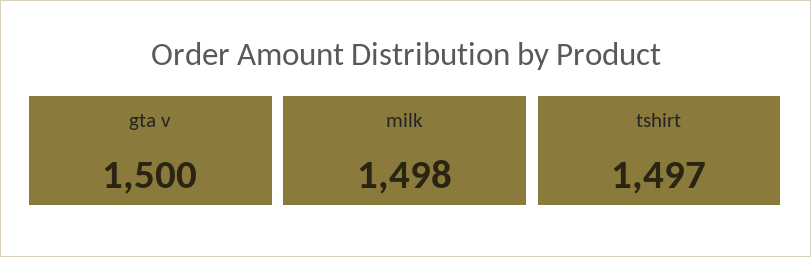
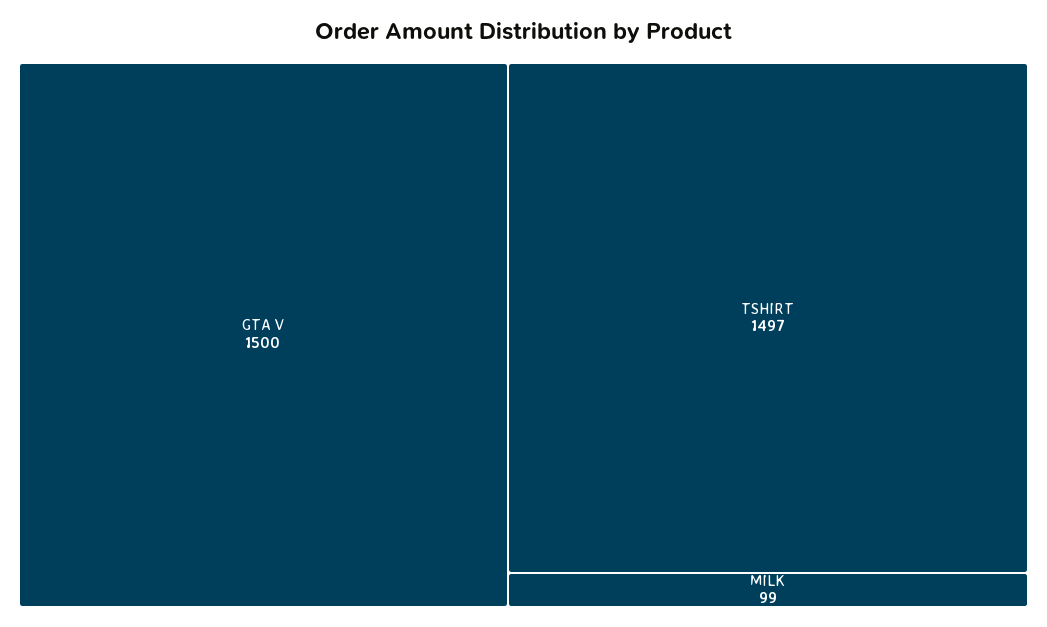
milk: 1498 -> 99

